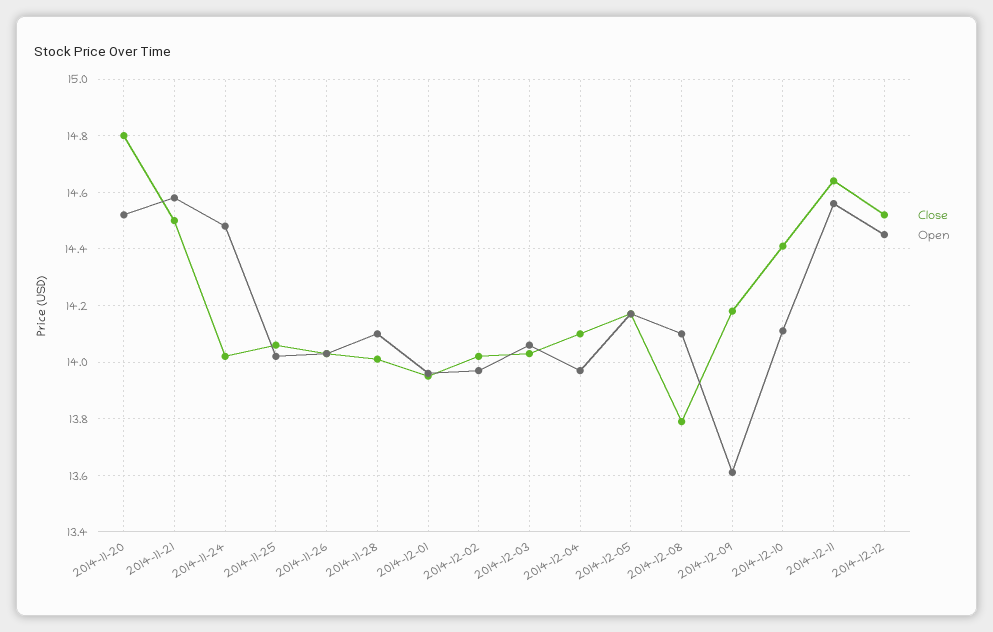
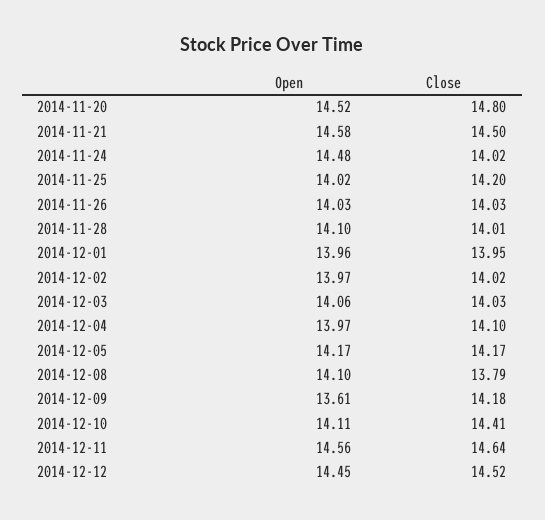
Close, 2014-11-25: 14.05 -> 14.2

